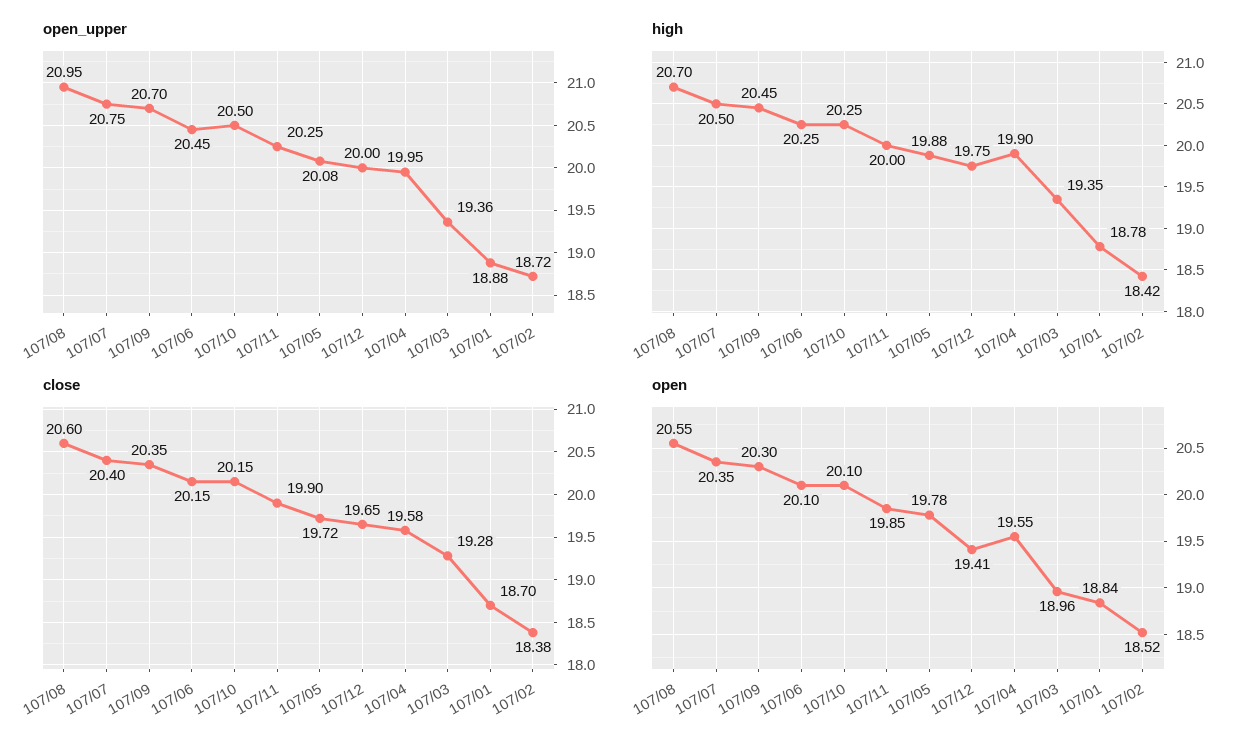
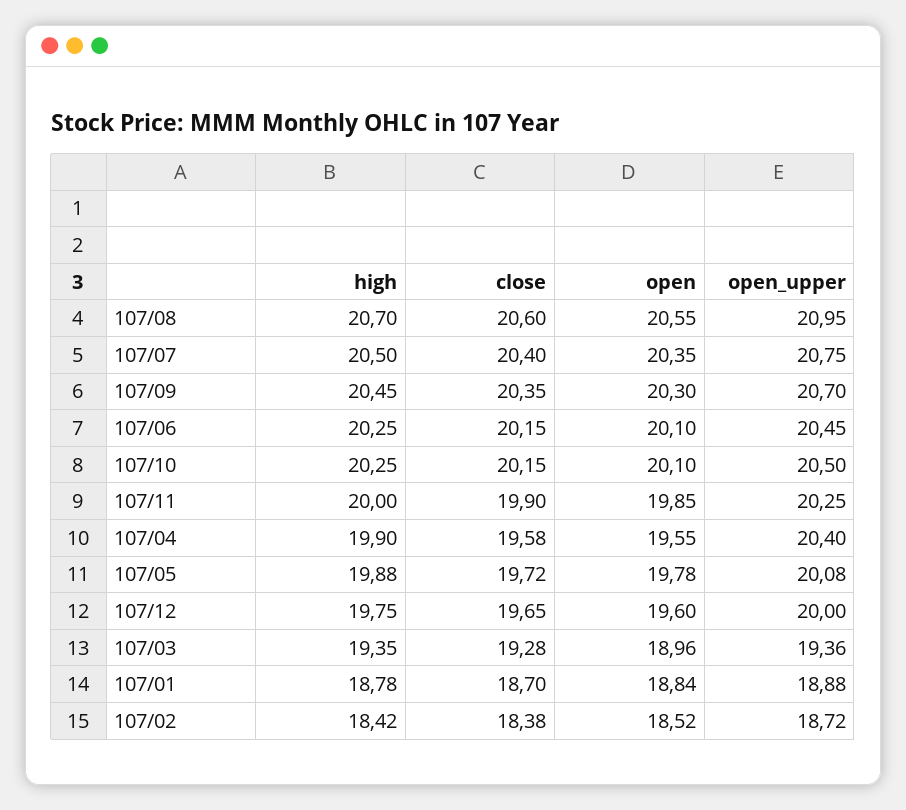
open_upper, 107/04: 19.95 -> 20.4
open, 107/12: 19.41 -> 19.6

